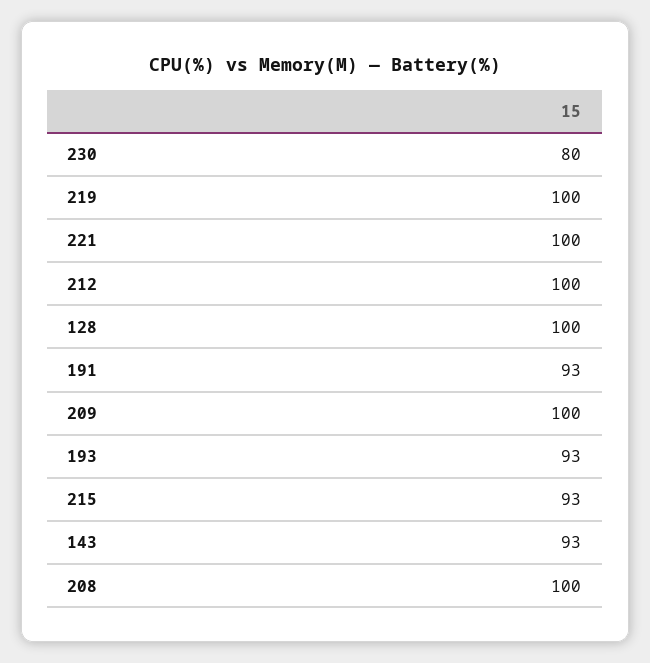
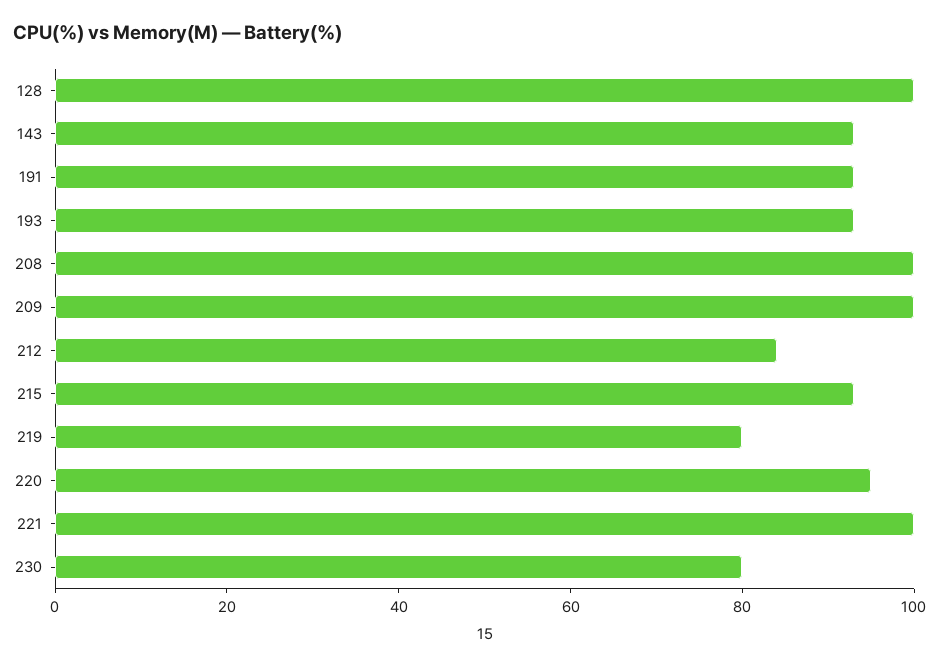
219: 100 -> 80
212: 100 -> 85
220: none -> 95

